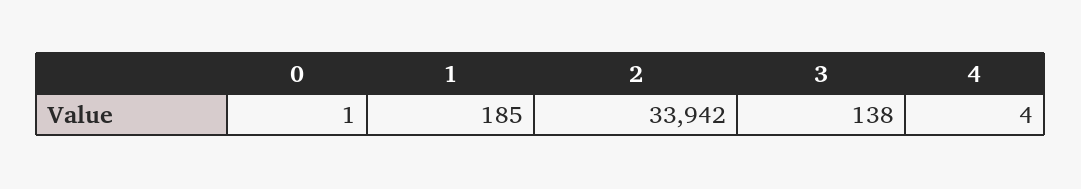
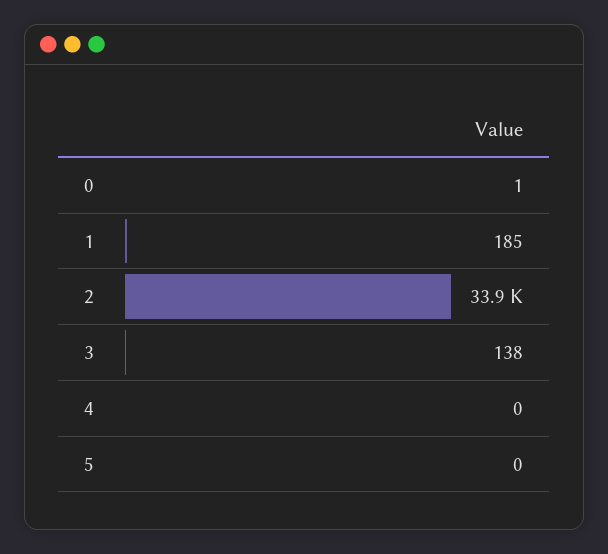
4: 4 -> 0
5: none -> 0

